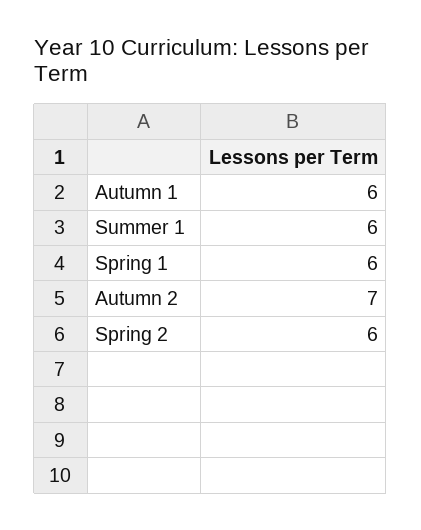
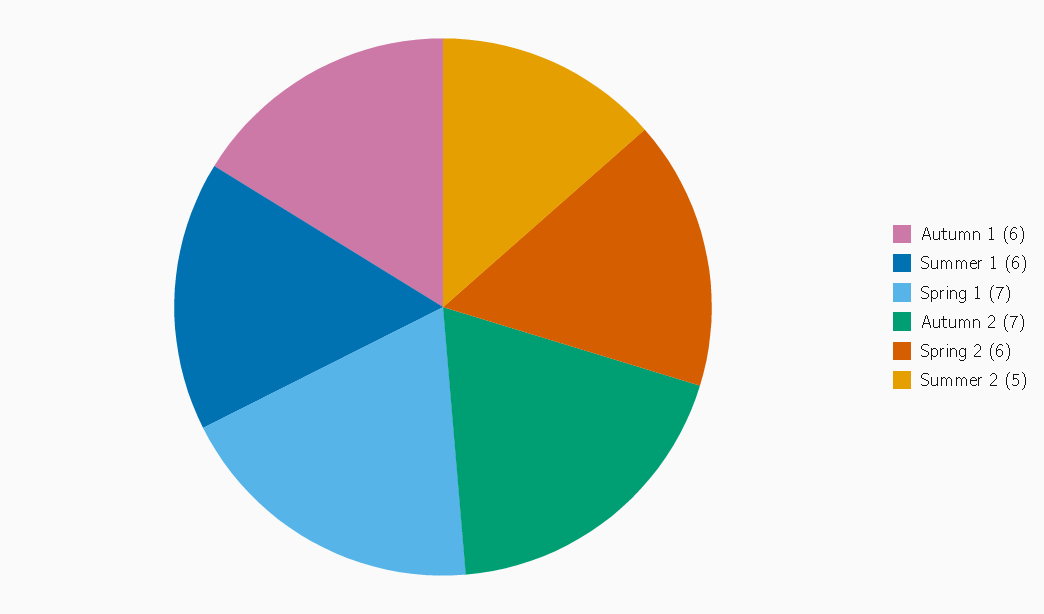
Spring 1: 6 -> 7
Summer 2: none -> 5

